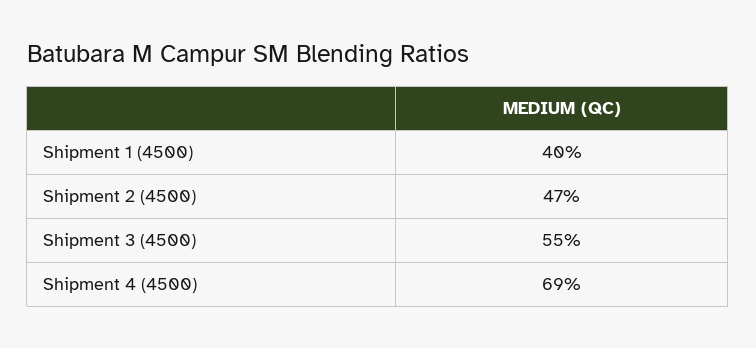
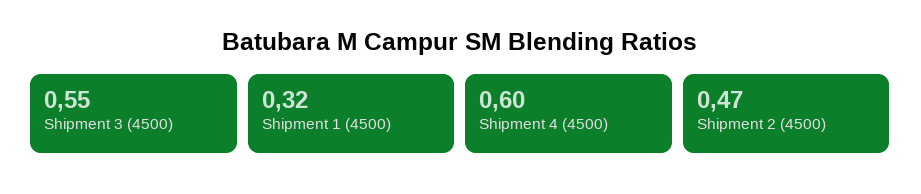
Shipment 1 (4500): 0.4 -> 0.32
Shipment 4 (4500): 0.69 -> 0.6

